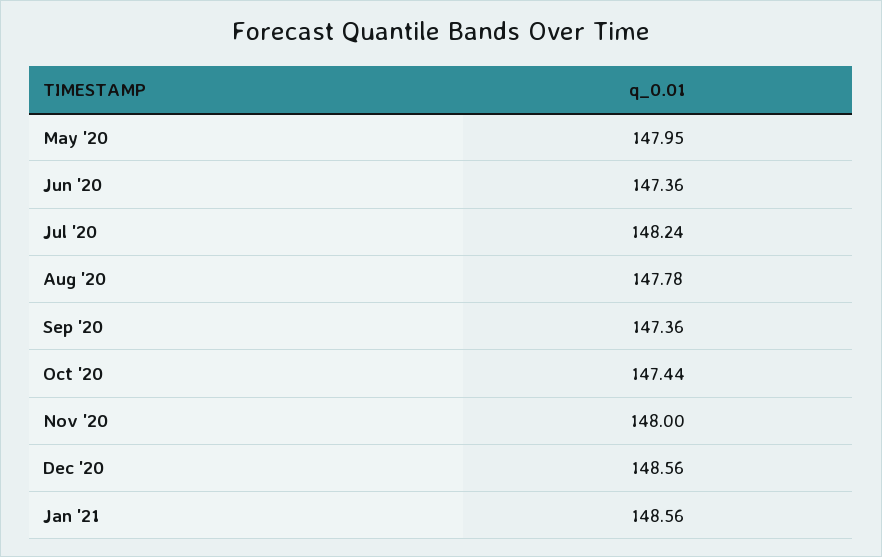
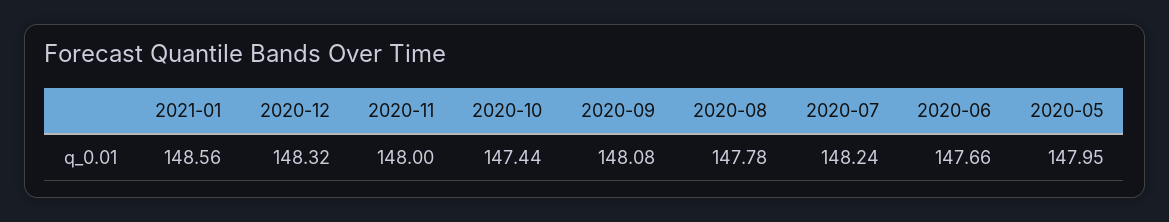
Jun '20: 147.36 -> 147.66
Sep '20: 147.36 -> 148.08
Dec '20: 148.56 -> 148.32

